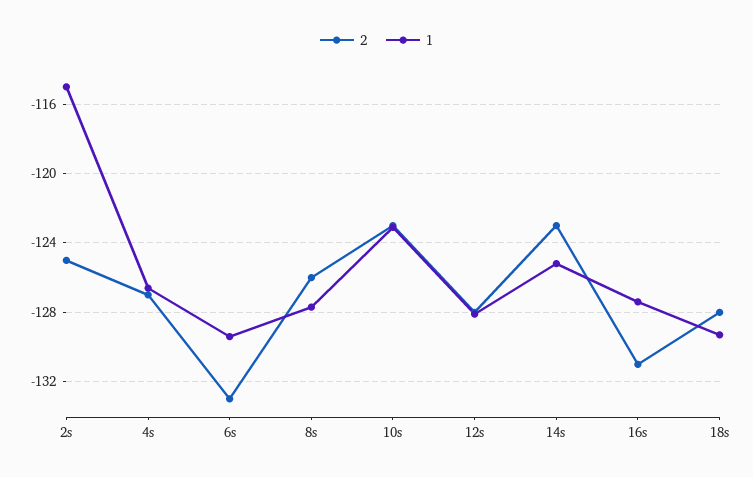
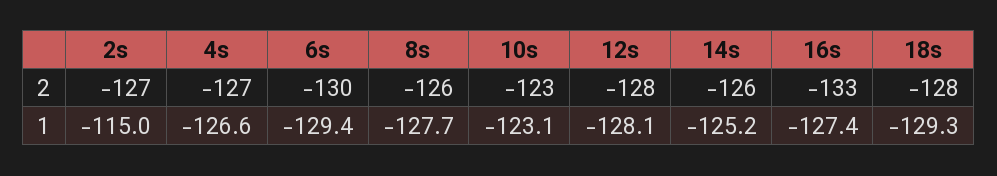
2, 2s: -125 -> -127
2, 6s: -133 -> -130
2, 14s: -123 -> -126
2, 16s: -131 -> -133

